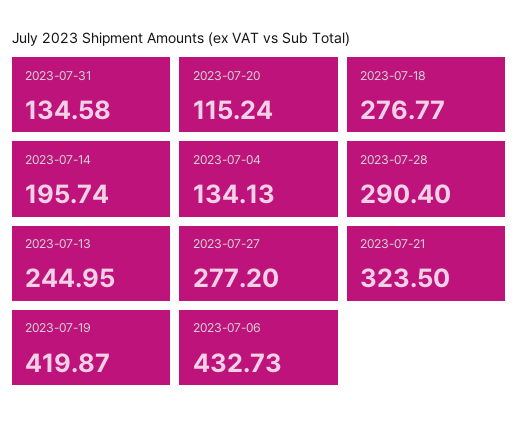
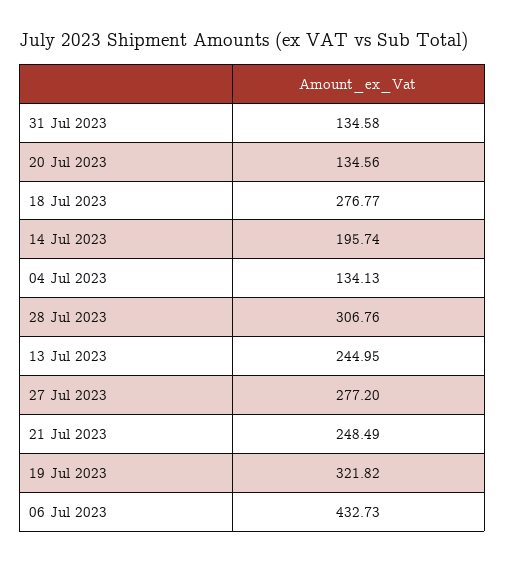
2023-07-20: 115.24 -> 134.56
2023-07-28: 290.4 -> 306.76
2023-07-21: 323.5 -> 248.49
2023-07-19: 419.87 -> 321.82

